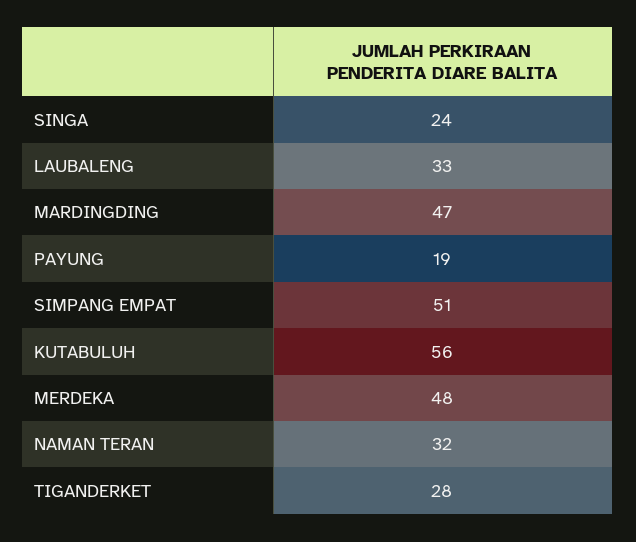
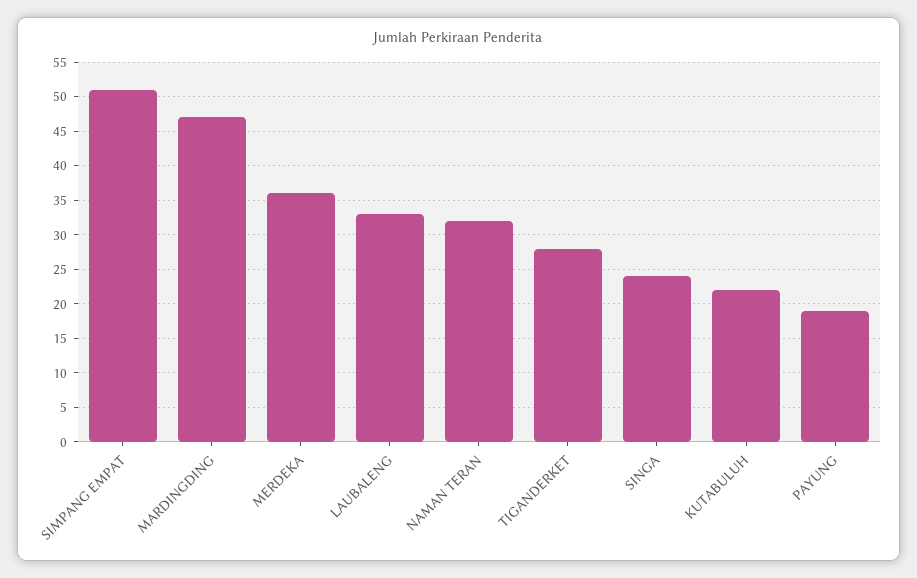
KUTABULUH: 56 -> 22
MERDEKA: 48 -> 36

